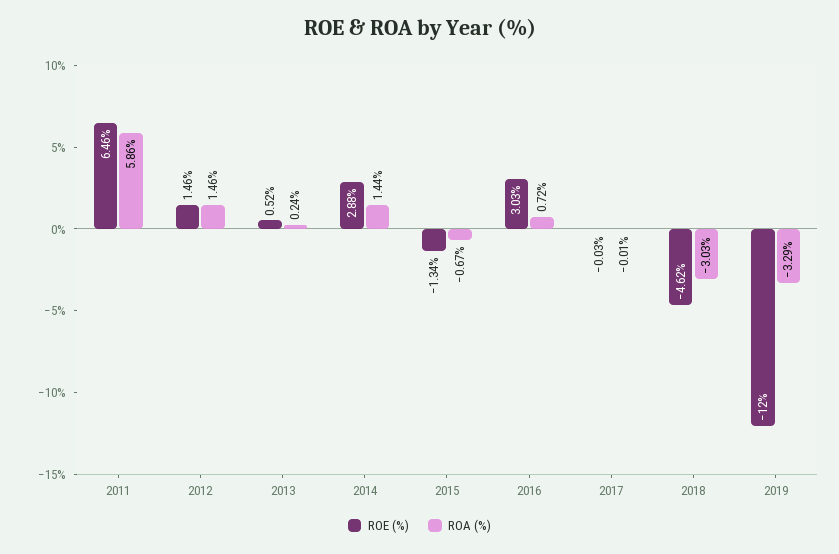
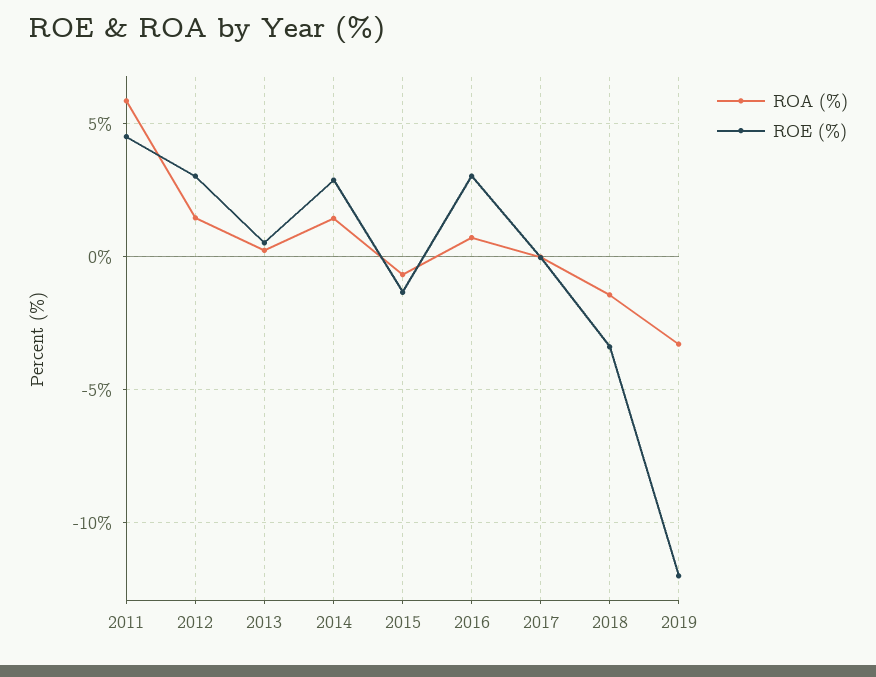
ROE (%), 2011: 6.46 -> 4.5
ROE (%), 2012: 1.46 -> 3
ROE (%), 2018: -4.62 -> -3.5
ROA (%), 2018: -3.03 -> -1.5

